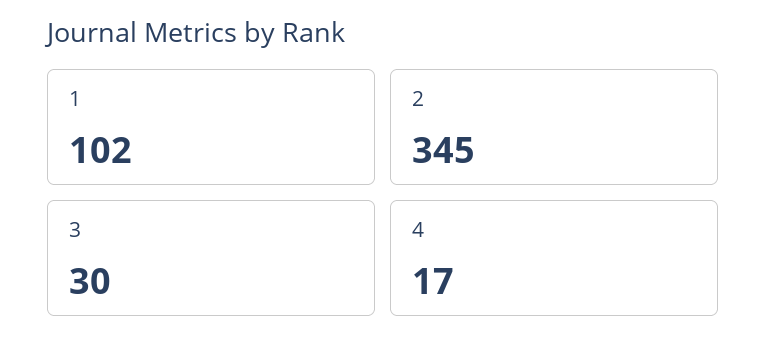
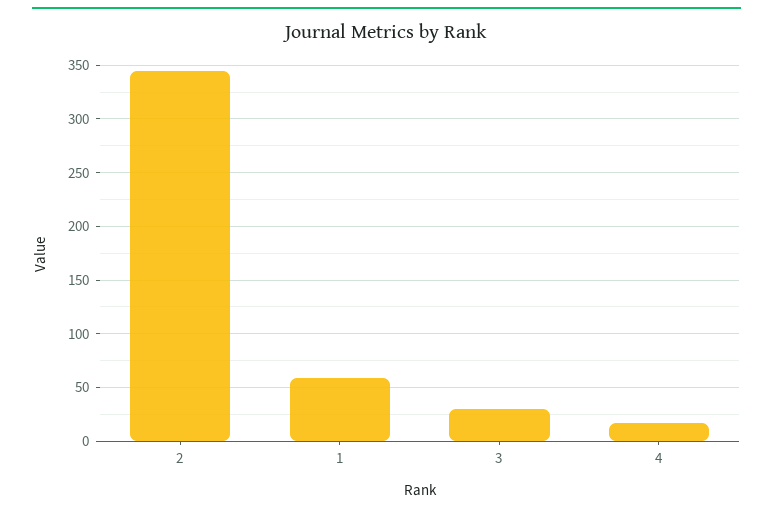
1: 102 -> 60

